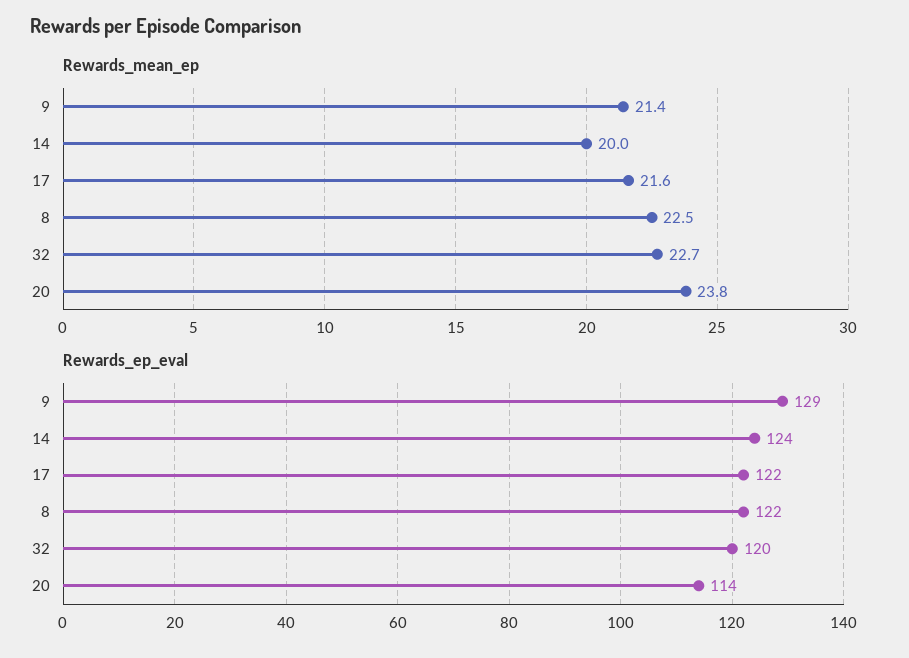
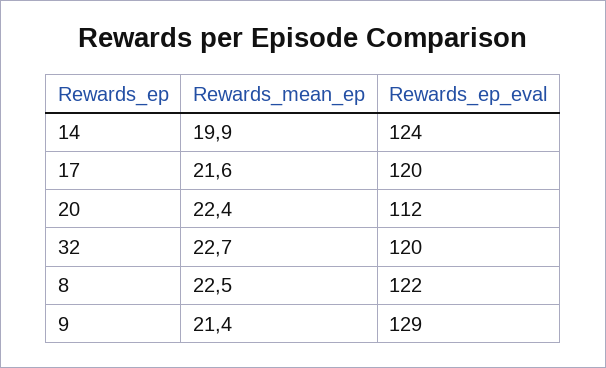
Rewards_mean_ep, 14: 20 -> 19.9
Rewards_mean_ep, 20: 23.8 -> 22.4
Rewards_ep_eval, 17: 122 -> 120
Rewards_ep_eval, 20: 114 -> 112

